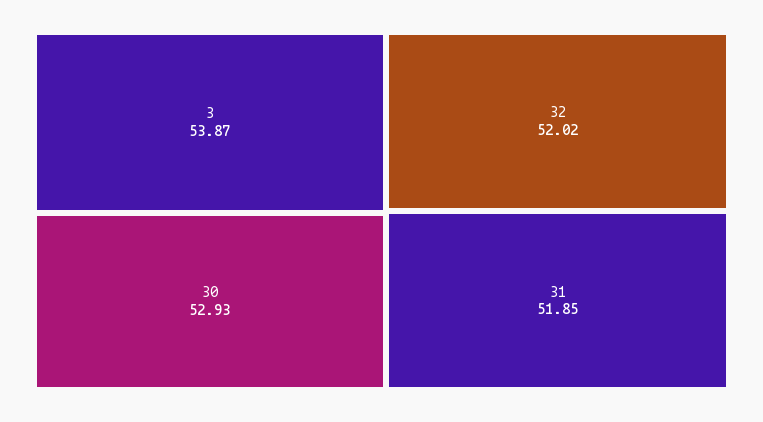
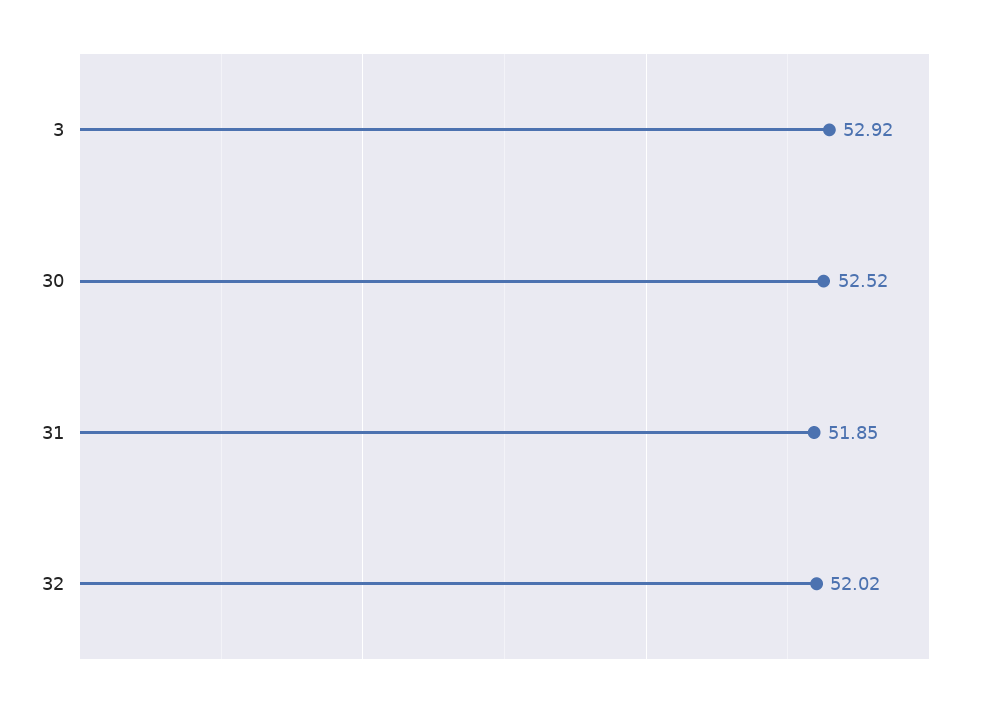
3: 53.87 -> 52.92
30: 52.93 -> 52.52

